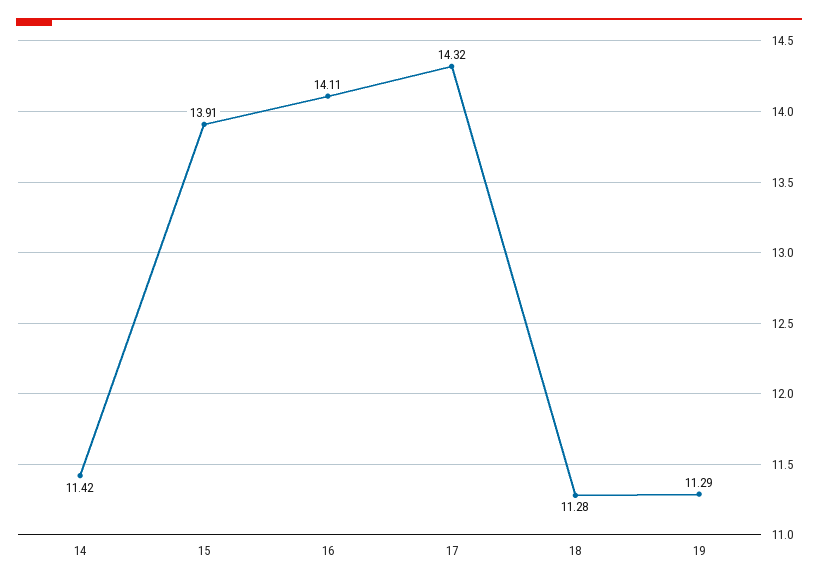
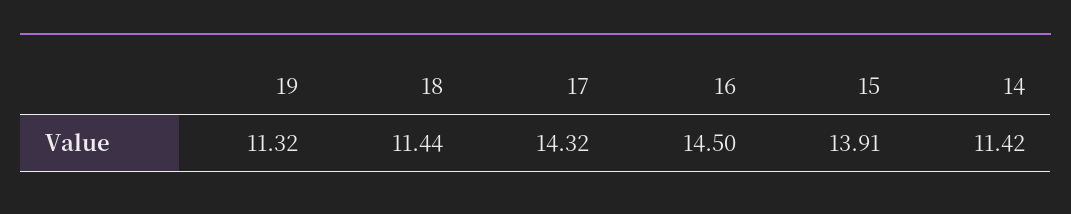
16: 14.11 -> 14.5
18: 11.28 -> 11.44
19: 11.29 -> 11.32

